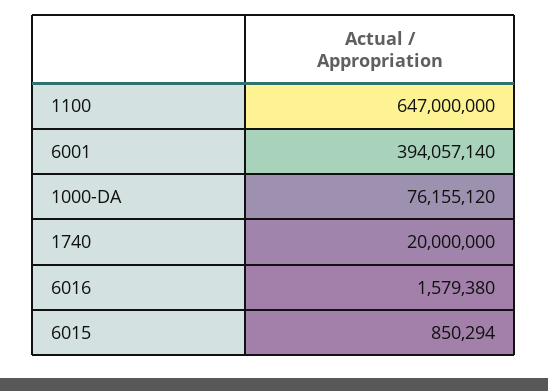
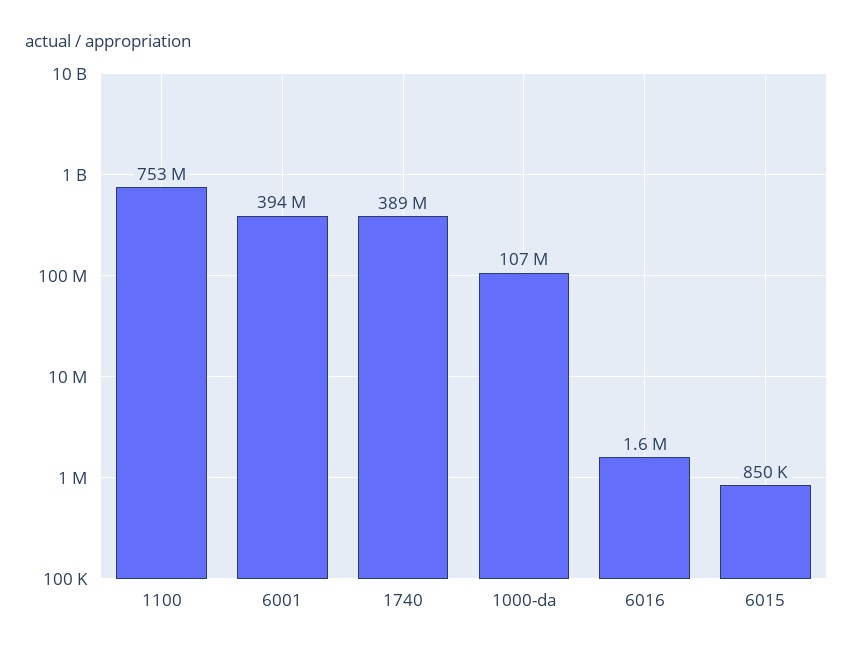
1100: 647000000 -> 753000000
1000-DA: 76155120 -> 107000000
1740: 20000000 -> 389000000

